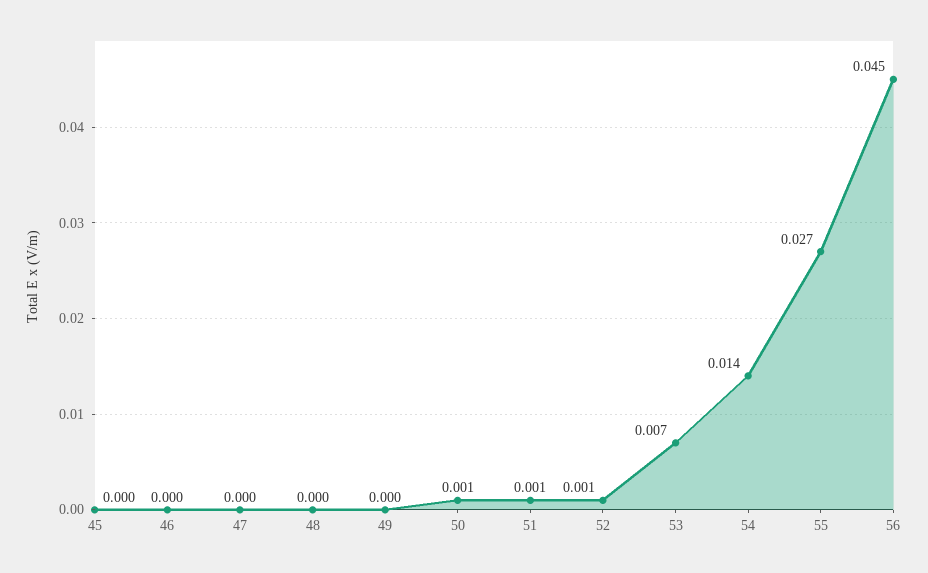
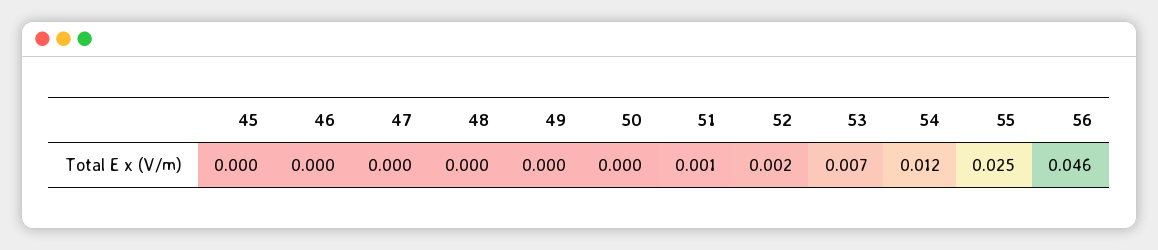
50: 0.001 -> 0
52: 0.001 -> 0.002
54: 0.014 -> 0.012
55: 0.027 -> 0.025
56: 0.045 -> 0.046

